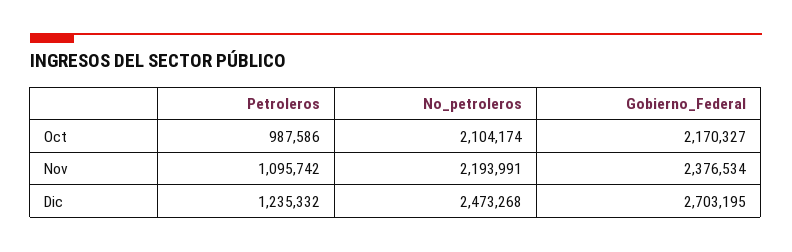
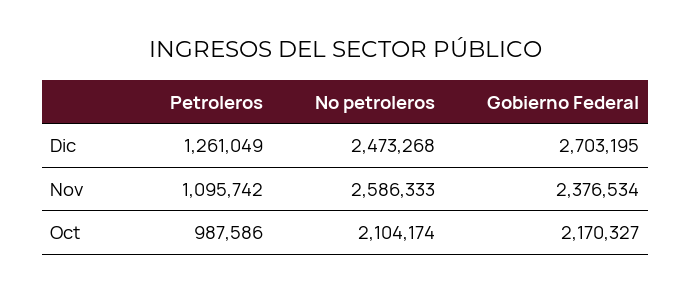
No_petroleros, Nov: 2193991 -> 2586333
Petroleros, Dic: 1235332 -> 1261049

